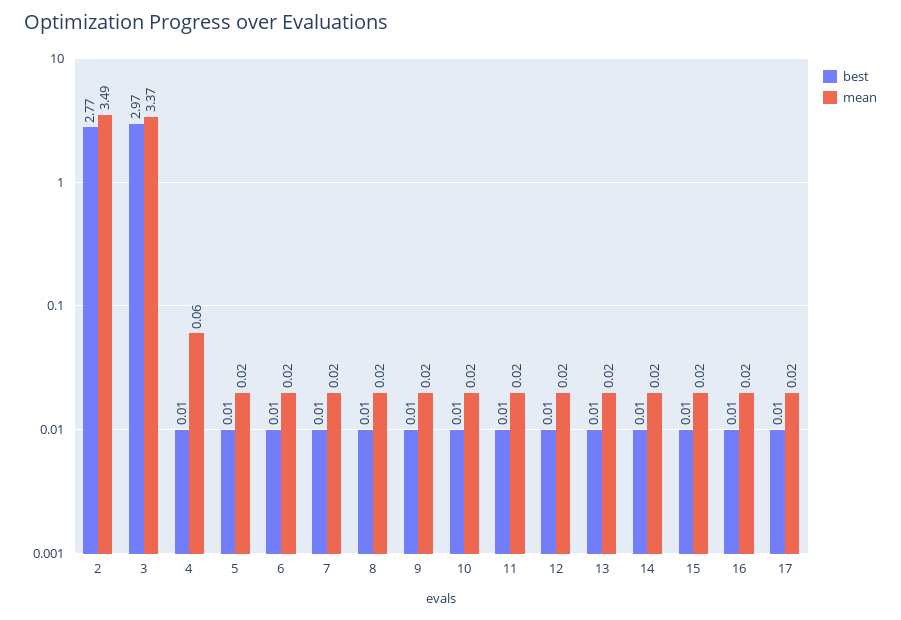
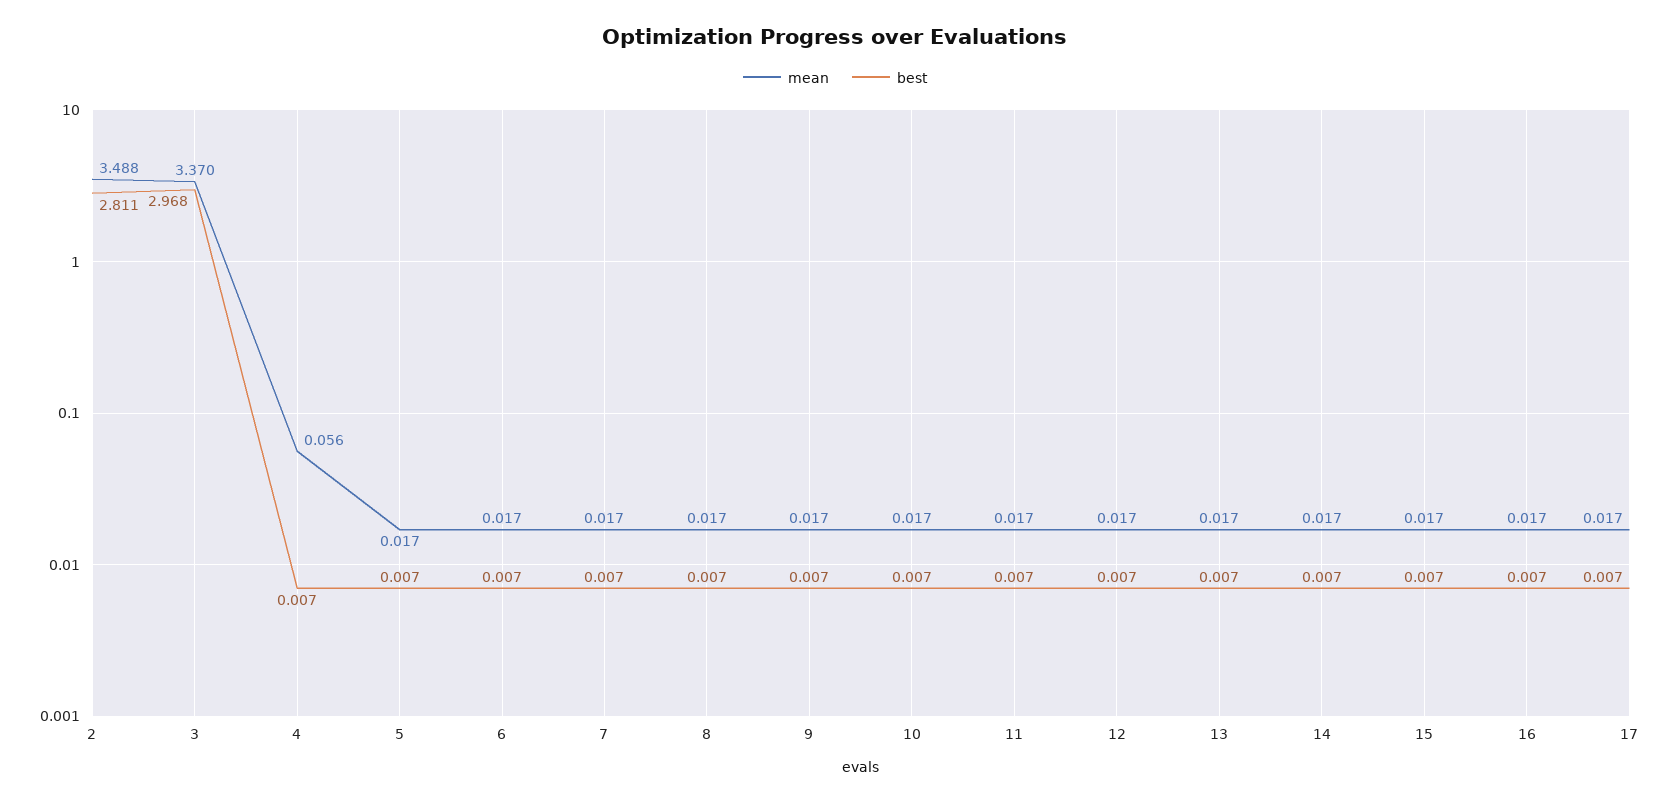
best, 2: 2.77 -> 2.811

